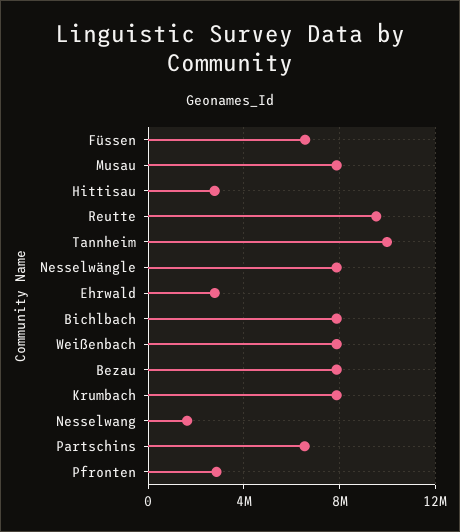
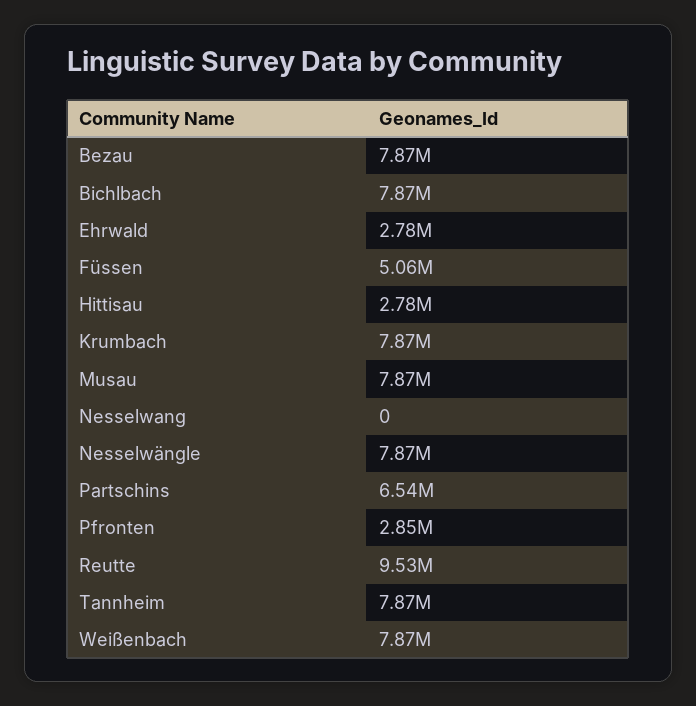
Füssen: 6500000 -> 5060000
Tannheim: 10000000 -> 7870000
Nesselwang: 1500000 -> 0

